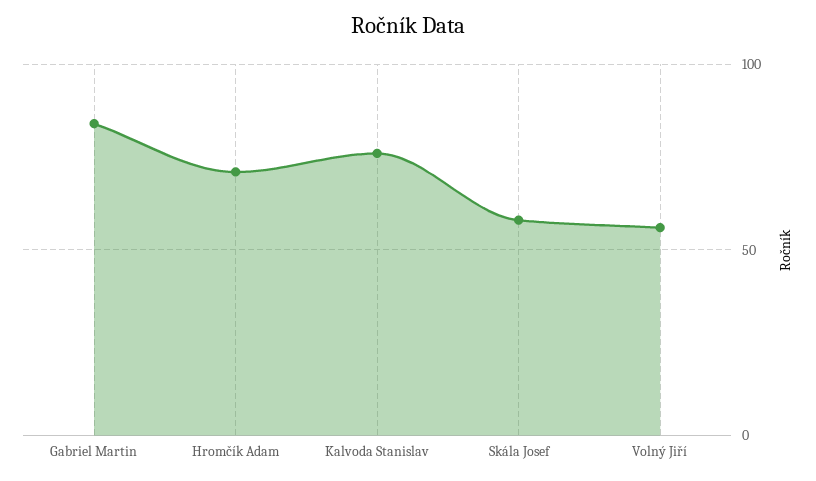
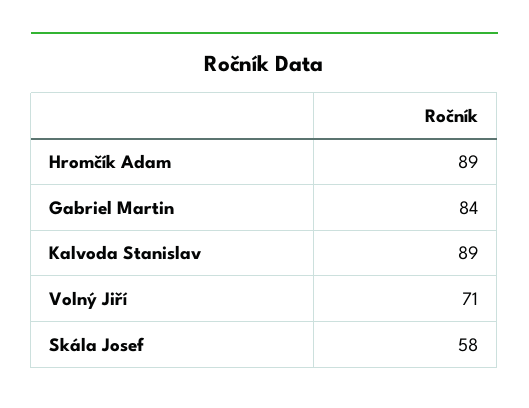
Hromčík Adam: 70 -> 89
Kalvoda Stanislav: 75 -> 89
Volný Jiří: 55 -> 71

